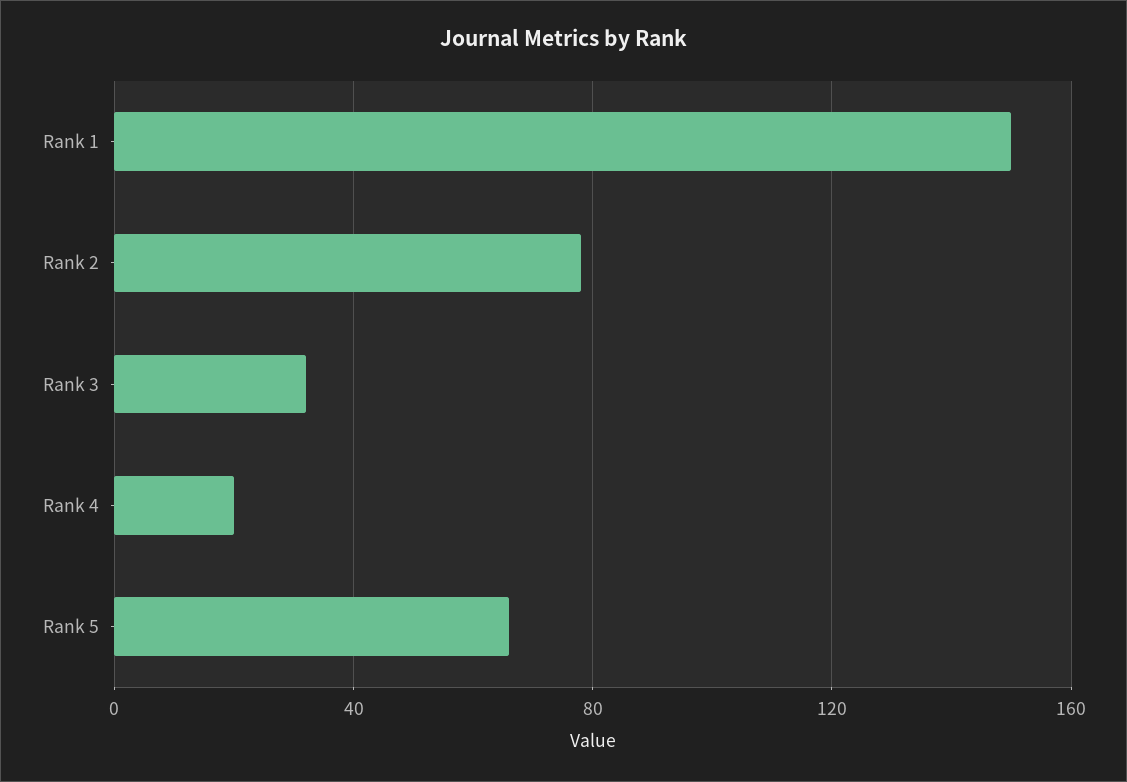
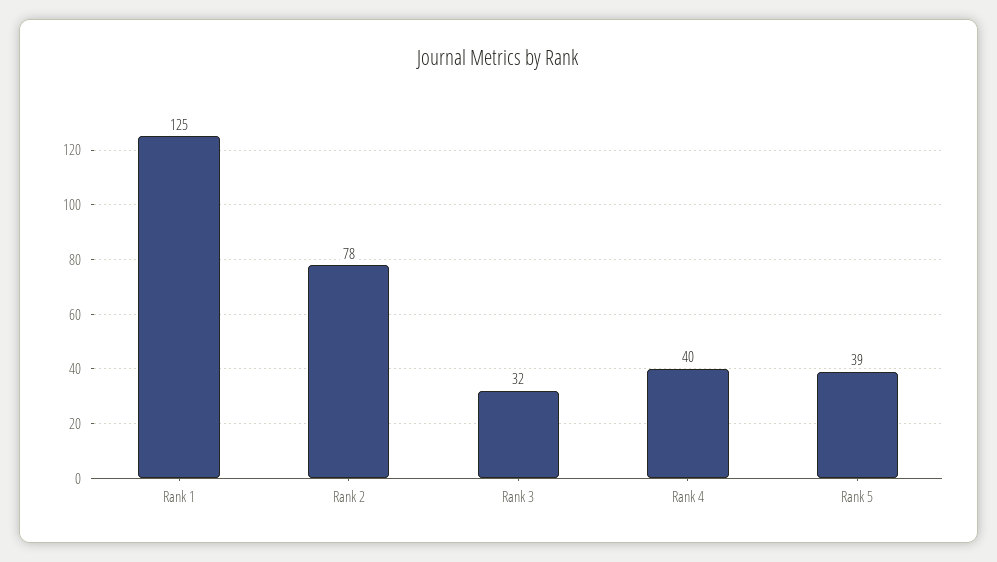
Rank 1: 150 -> 125
Rank 4: 20 -> 40
Rank 5: 65 -> 39

